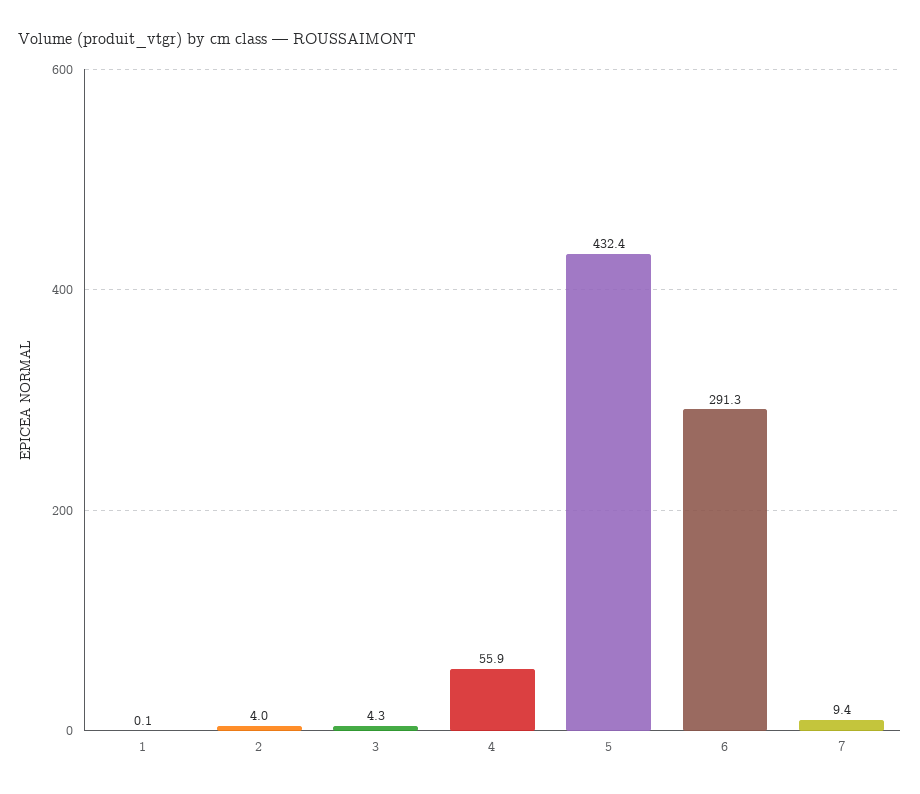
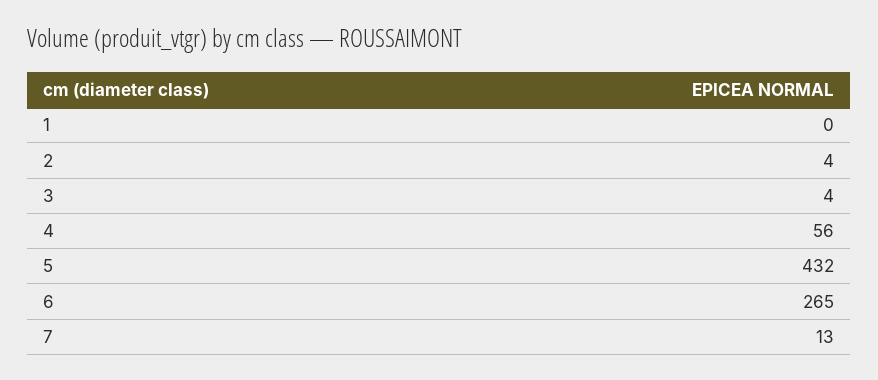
6: 291.3 -> 265
7: 9.4 -> 13

